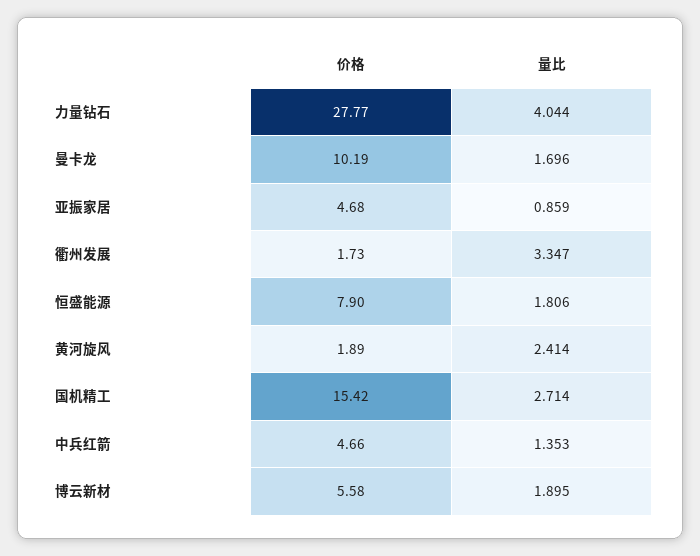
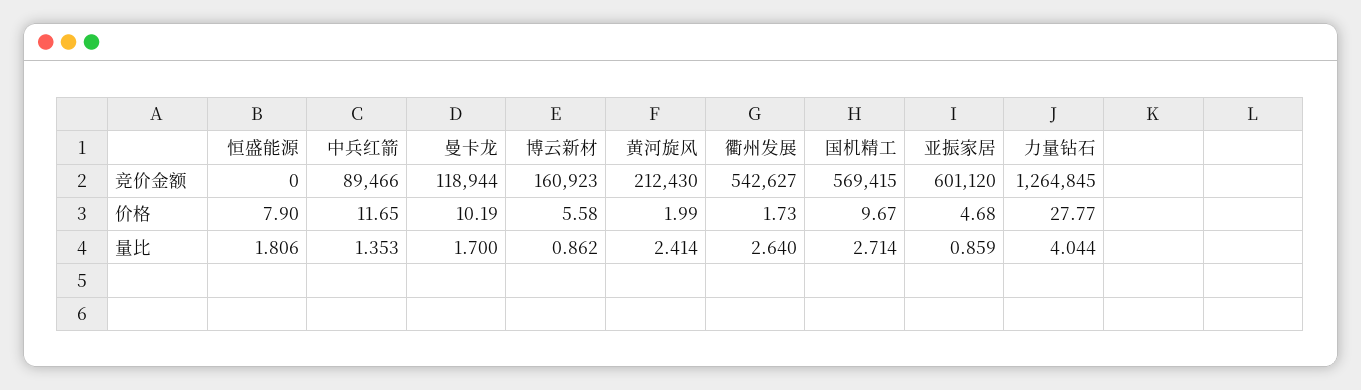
量比, 曼卡龙: 1.696 -> 1.7
量比, 衢州发展: 3.347 -> 2.64
价格, 黄河旋风: 1.89 -> 1.99
价格, 国机精工: 15.42 -> 9.67
价格, 中兵红箭: 4.66 -> 11.65
量比, 博云新材: 1.895 -> 0.862
竞价金额, 恒盛能源: none -> 0
竞价金额, 中兵红箭: none -> 89466
竞价金额, 曼卡龙: none -> 118944
竞价金额, 博云新材: none -> 160923
竞价金额, 黄河旋风: none -> 212430
竞价金额, 衢州发展: none -> 542627
竞价金额, 国机精工: none -> 569415
竞价金额, 亚振家居: none -> 601120
竞价金额, 力量钻石: none -> 1264845

